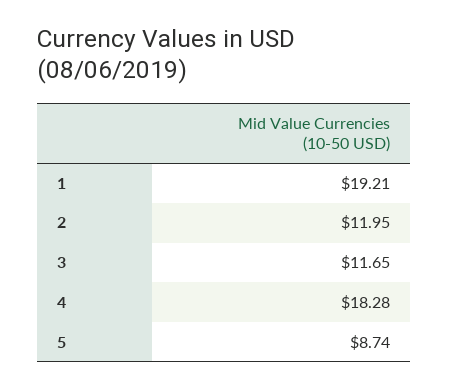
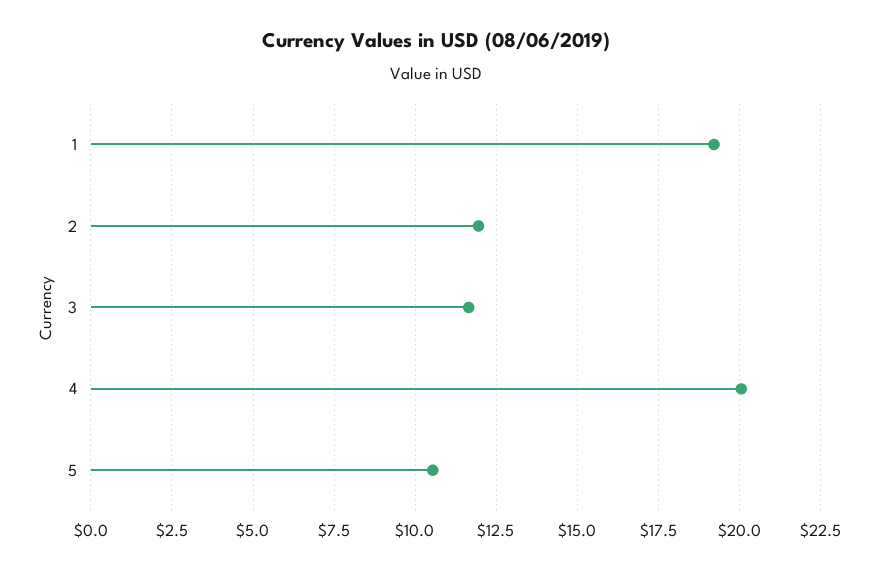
4: 18.28 -> 20
5: 8.74 -> 10.5

